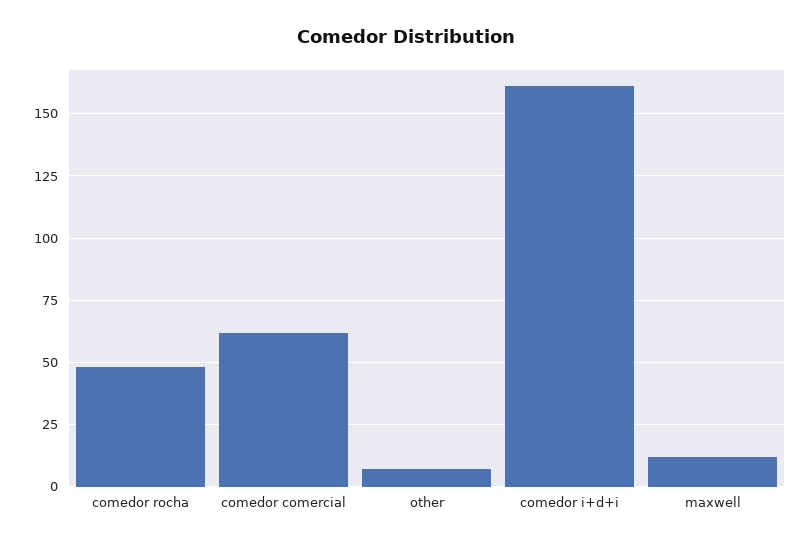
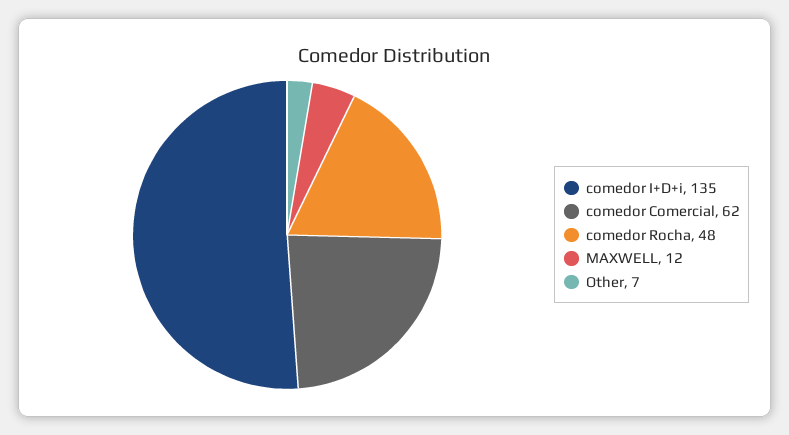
comedor i+d+i: 160 -> 135

